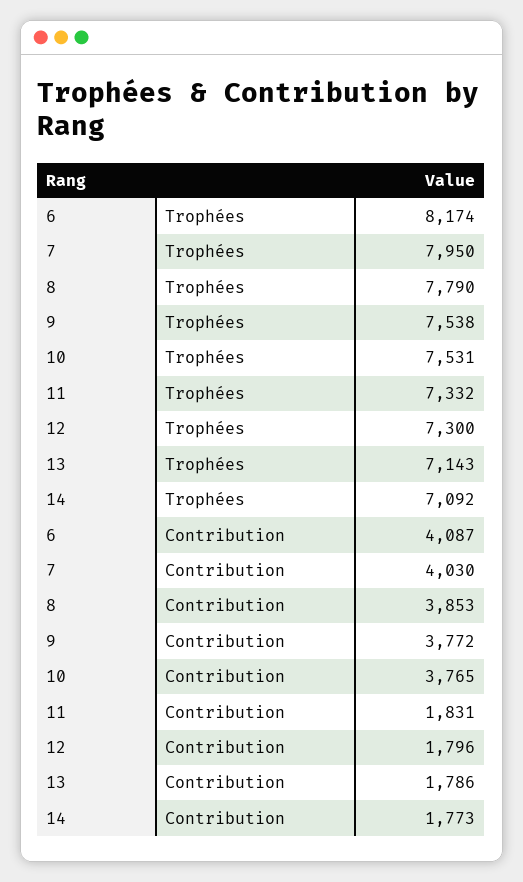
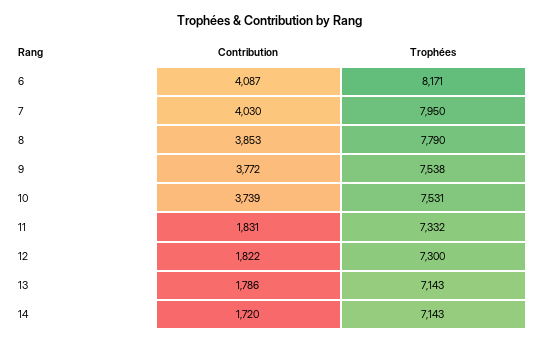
6, Trophées: 8174 -> 8171
14, Trophées: 7092 -> 7143
10, Contribution: 3765 -> 3739
12, Contribution: 1796 -> 1822
14, Contribution: 1773 -> 1720

